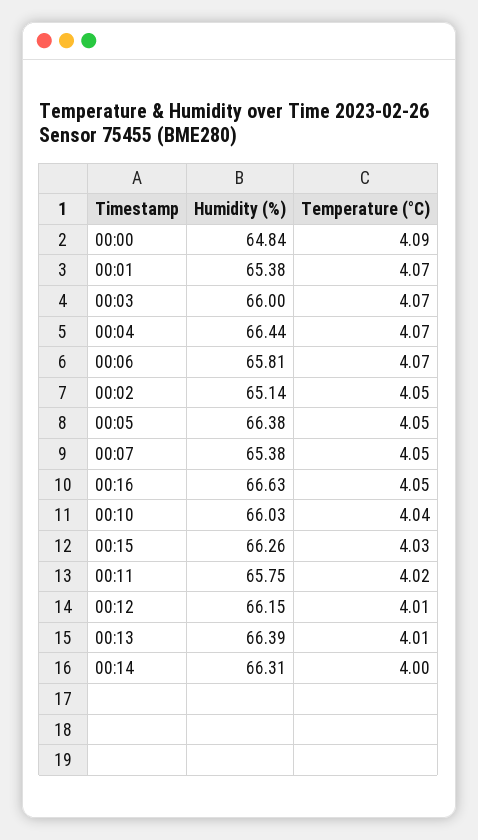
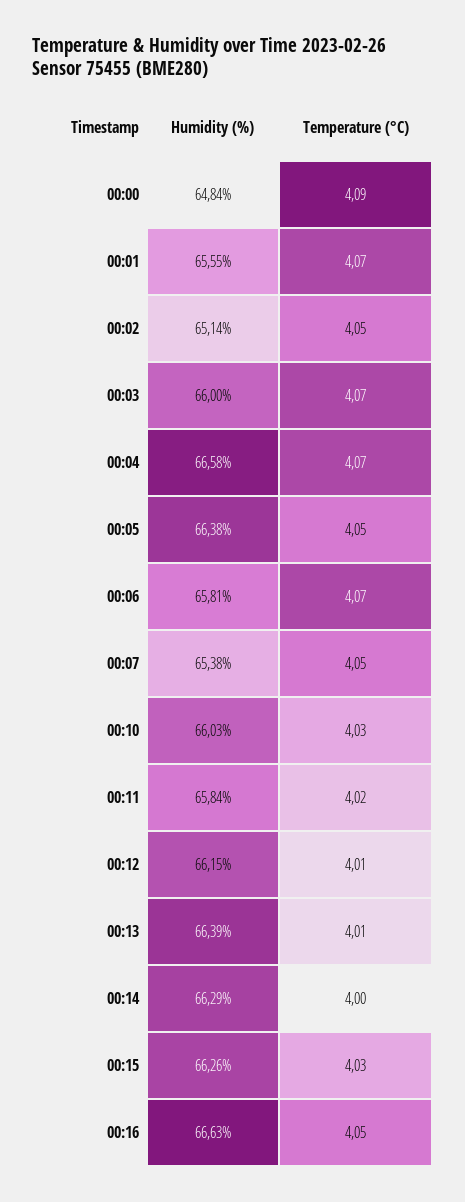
Humidity (%), 00:01: 65.38 -> 65.55
Humidity (%), 00:04: 66.44 -> 66.58
Temperature (°C), 00:10: 4.04 -> 4.03
Humidity (%), 00:11: 65.75 -> 65.84
Humidity (%), 00:14: 66.31 -> 66.29

